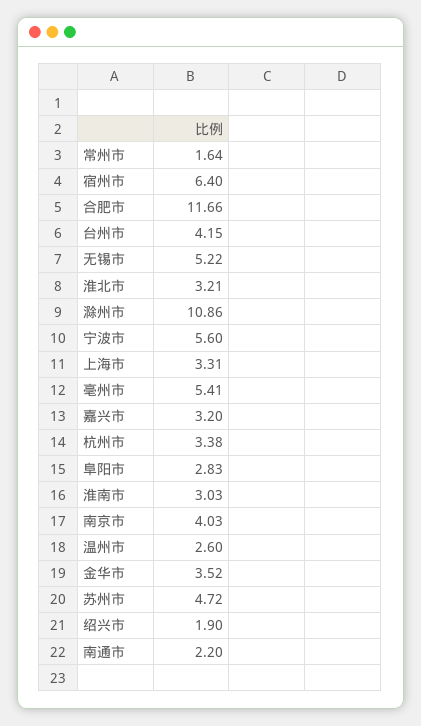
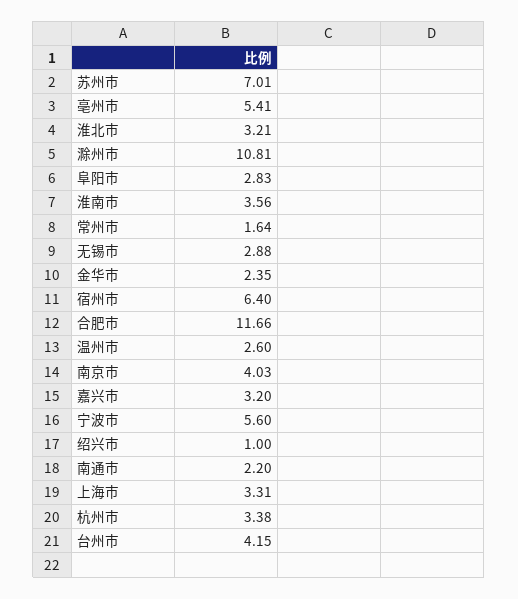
无锡市: 5.22 -> 2.88
滁州市: 10.86 -> 10.81
淮南市: 3.03 -> 3.56
金华市: 3.52 -> 2.35
苏州市: 4.72 -> 7.01
绍兴市: 1.9 -> 1

